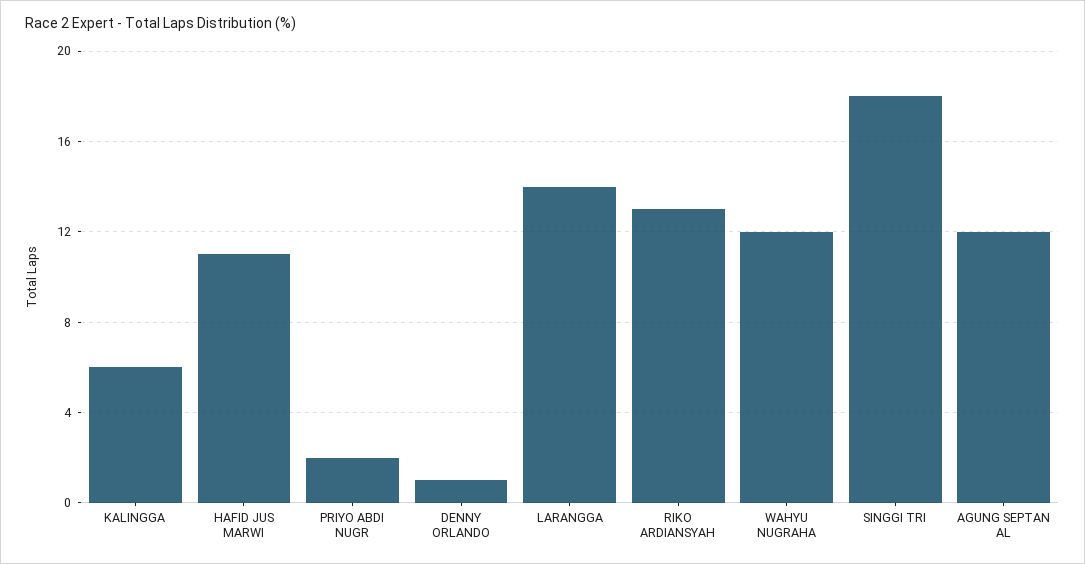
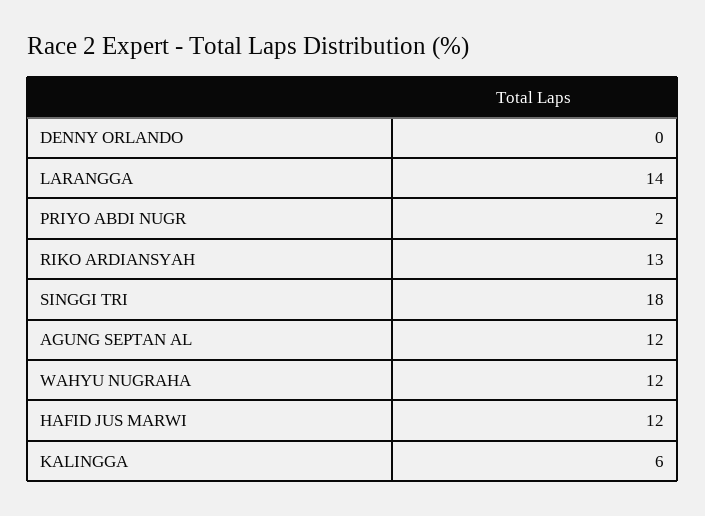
HAFID JUS MARWI: 11 -> 12
DENNY ORLANDO: 1 -> 0

